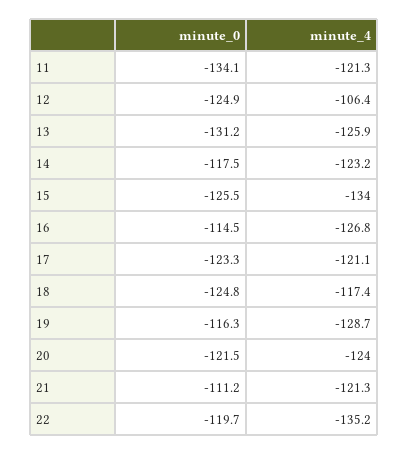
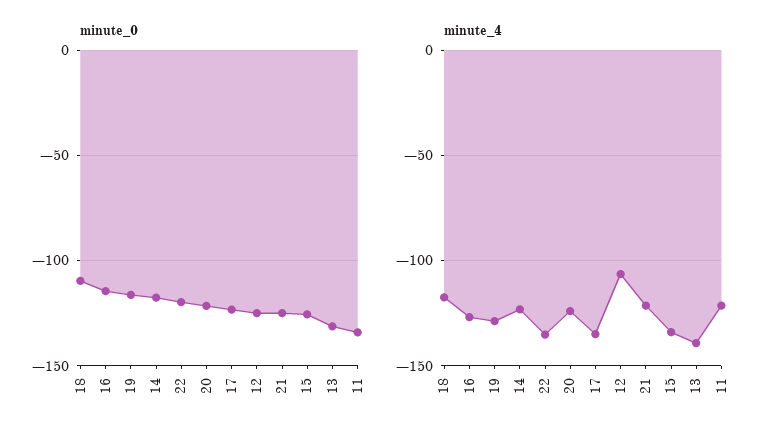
minute_4, 13: -125.9 -> -140
minute_4, 17: -121.1 -> -135
minute_0, 18: -124.8 -> -110
minute_0, 21: -111.2 -> -125

